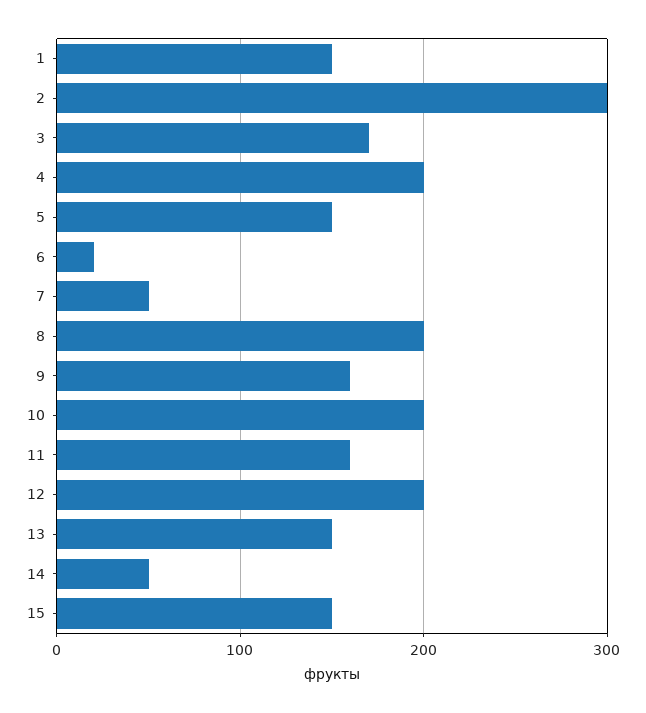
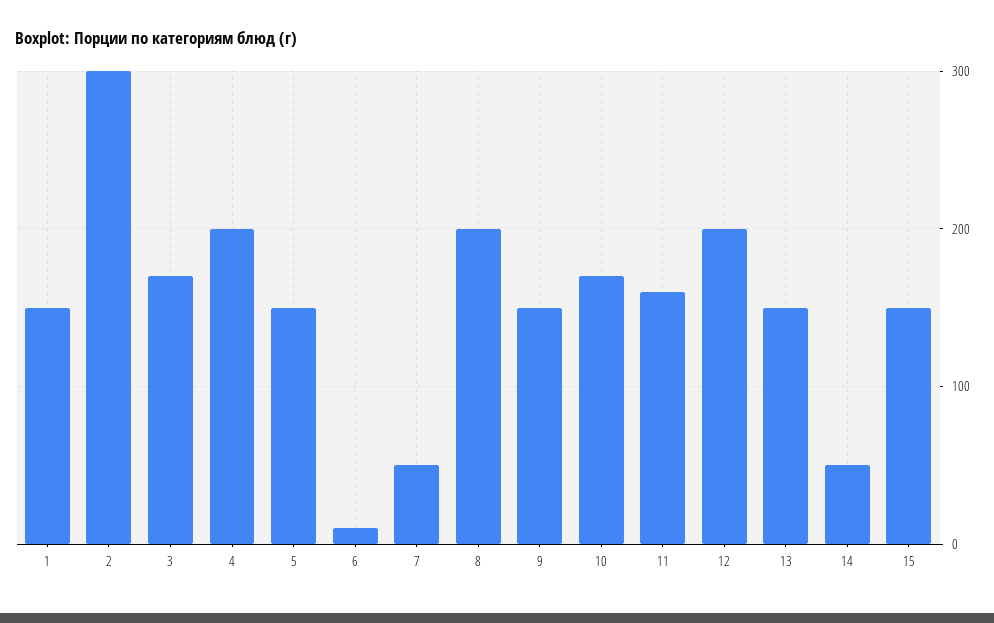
6: 20 -> 10
9: 160 -> 150
10: 200 -> 170

